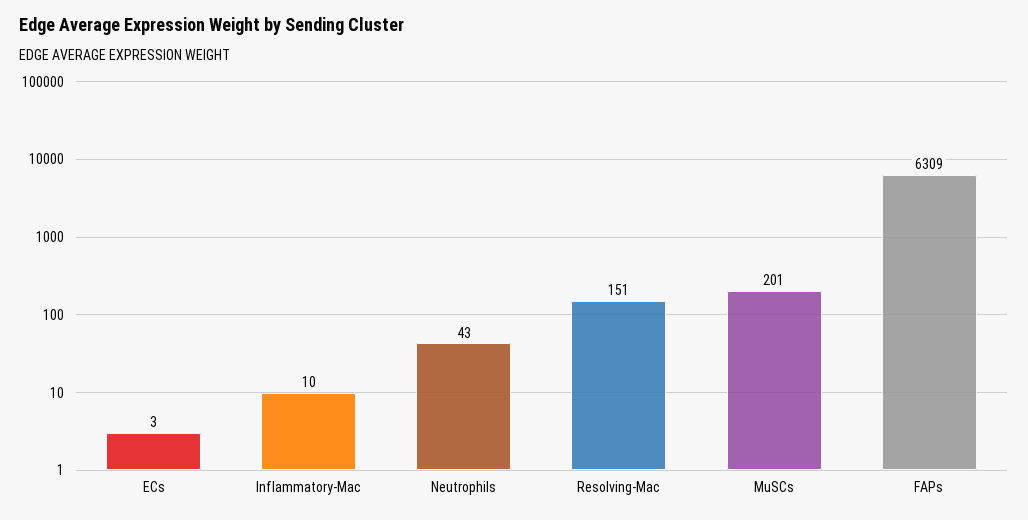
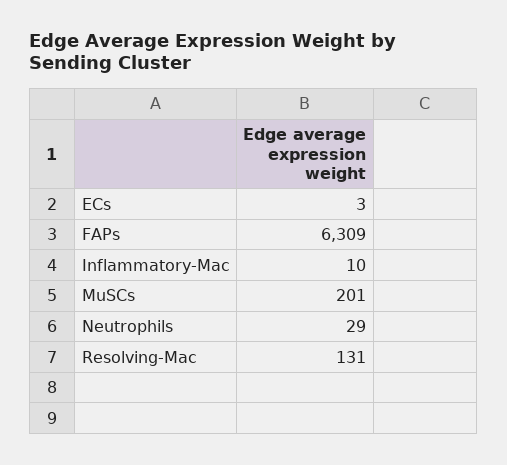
Neutrophils: 43 -> 29
Resolving-Mac: 151 -> 131

